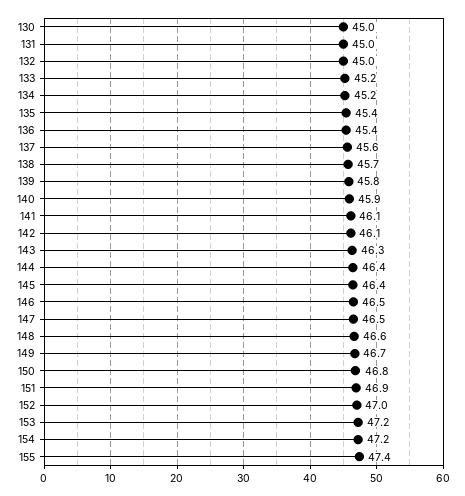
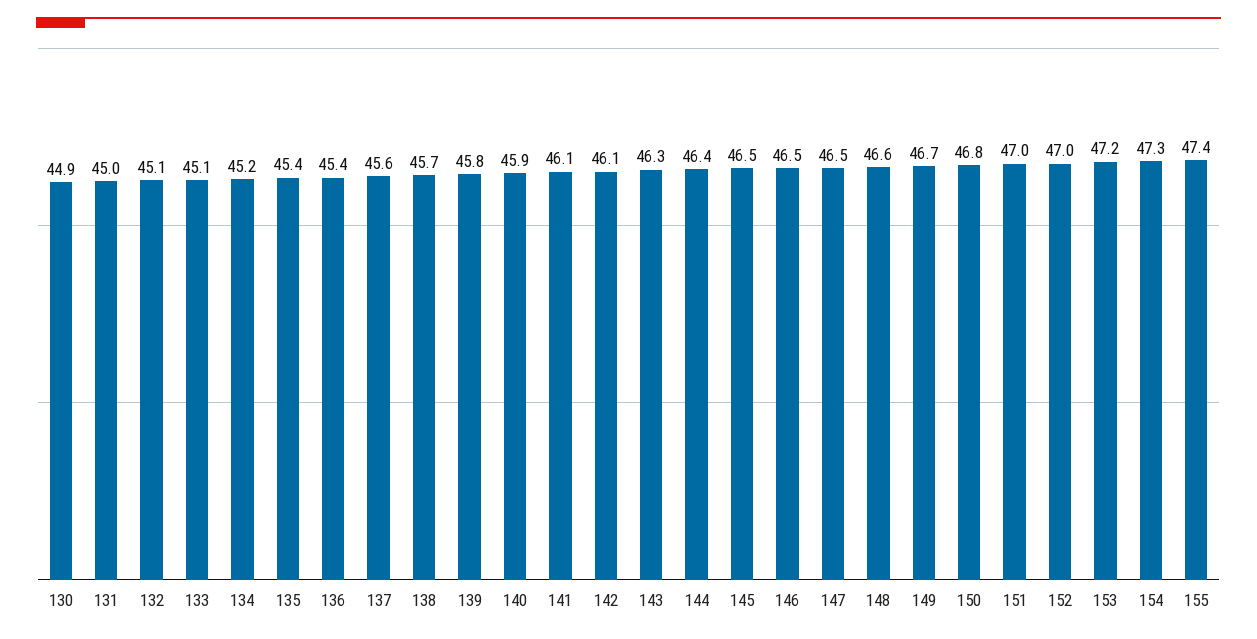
130: 45 -> 44.9
132: 45 -> 45.1
133: 45.2 -> 45.1
145: 46.4 -> 46.5
151: 46.9 -> 47
154: 47.2 -> 47.3

